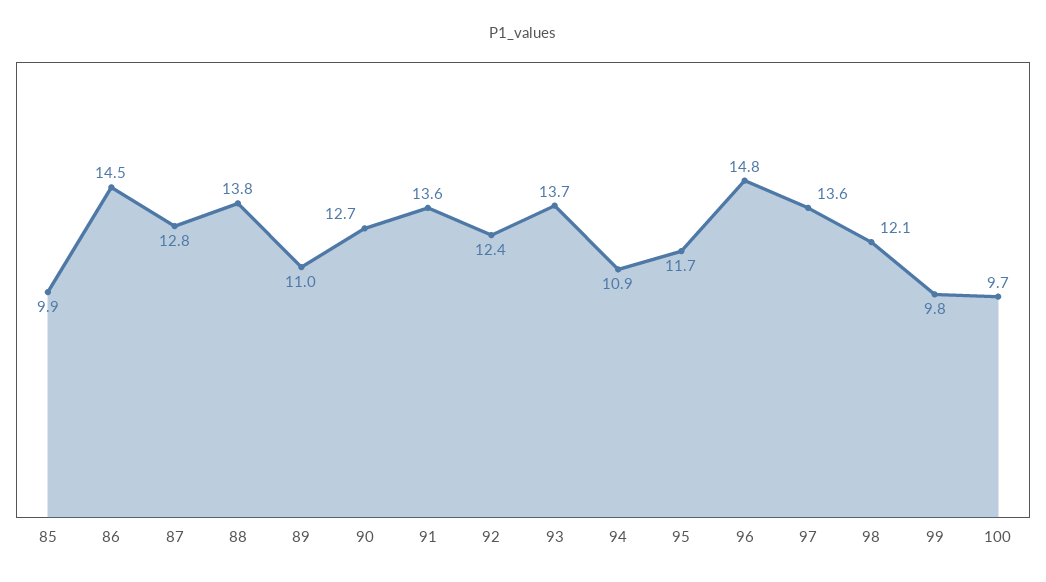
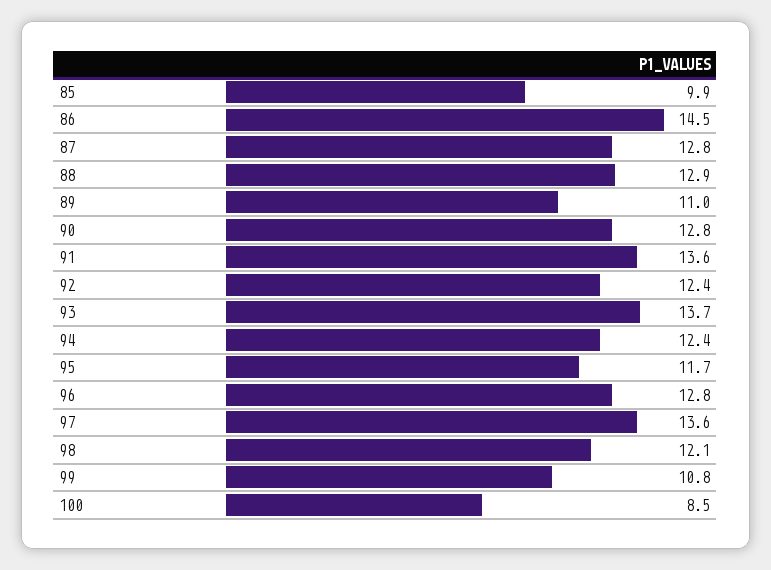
88: 13.8 -> 12.9
90: 12.7 -> 12.8
94: 10.9 -> 12.4
96: 14.8 -> 12.8
99: 9.8 -> 10.8
100: 9.7 -> 8.5

